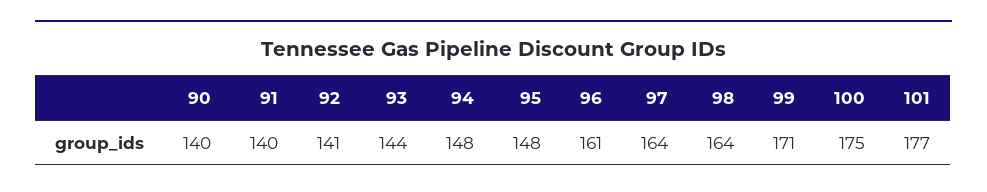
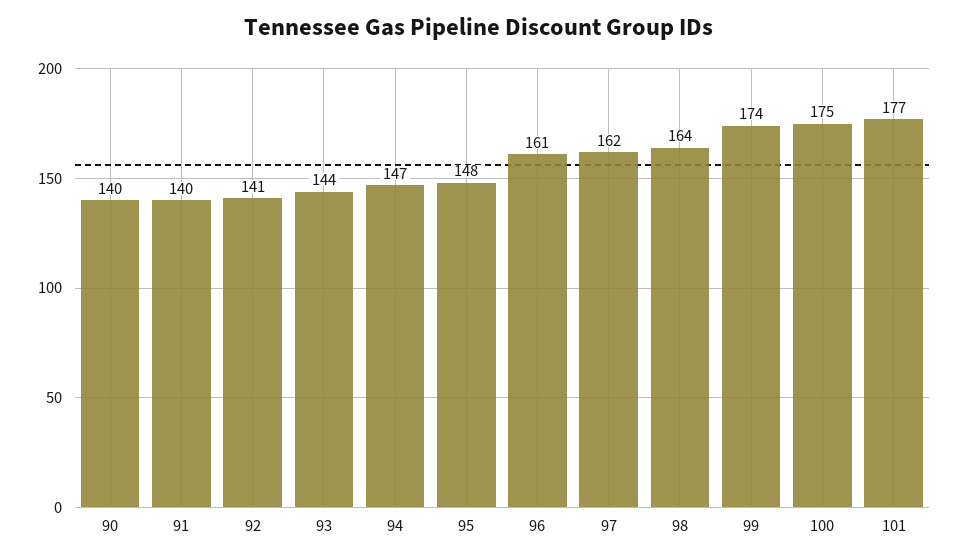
94: 148 -> 147
97: 164 -> 162
99: 171 -> 174

